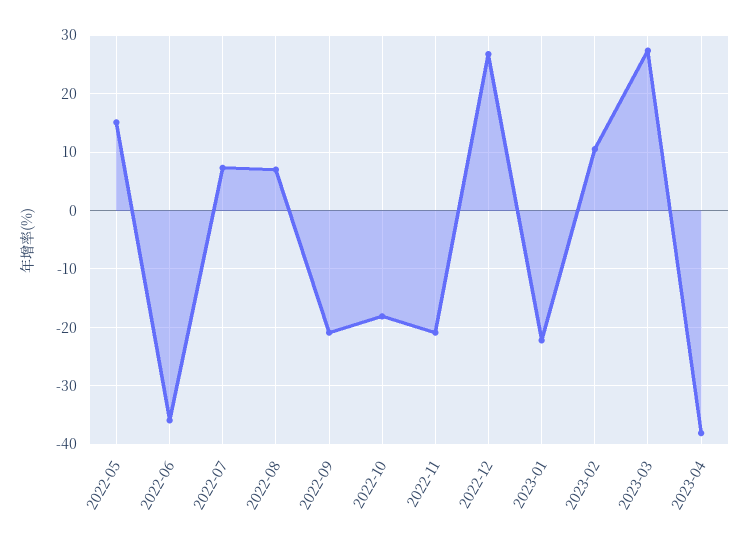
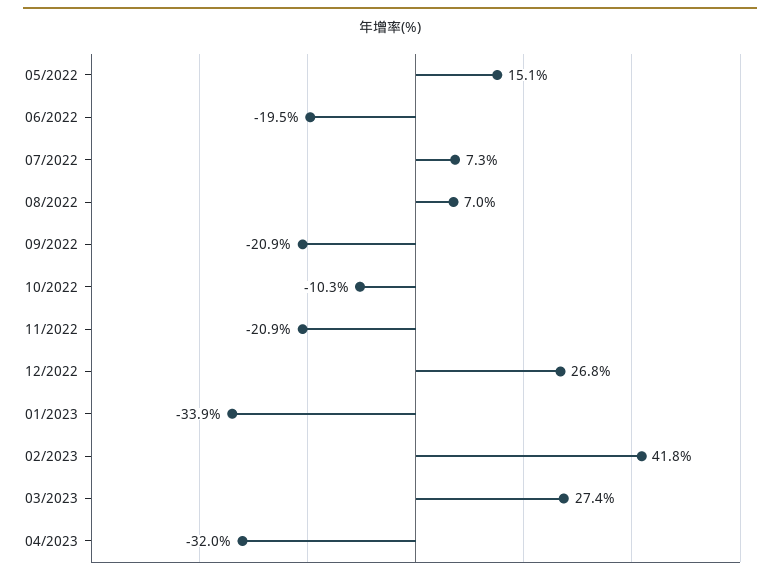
2022-06: -36 -> -19.5
2022-10: -18 -> -10.3
2023-01: -22 -> -33.9
2023-02: 10 -> 41.8
2023-04: -38 -> -32

